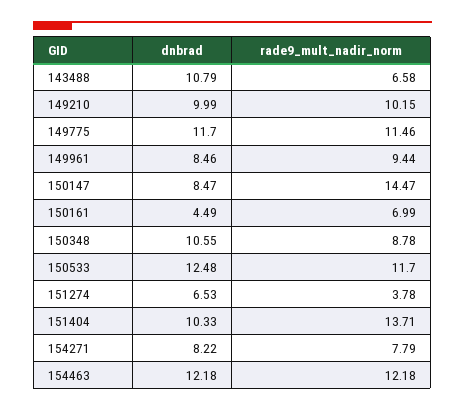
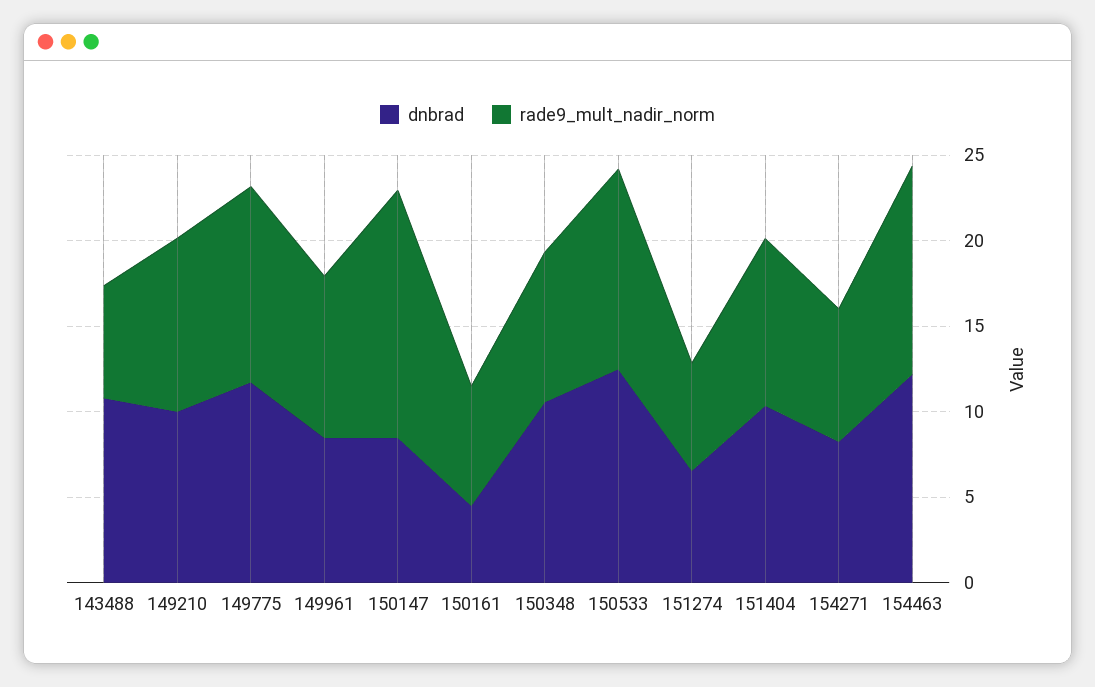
rade9_mult_nadir_norm, 151274: 3.78 -> 6
rade9_mult_nadir_norm, 151404: 13.71 -> 10

